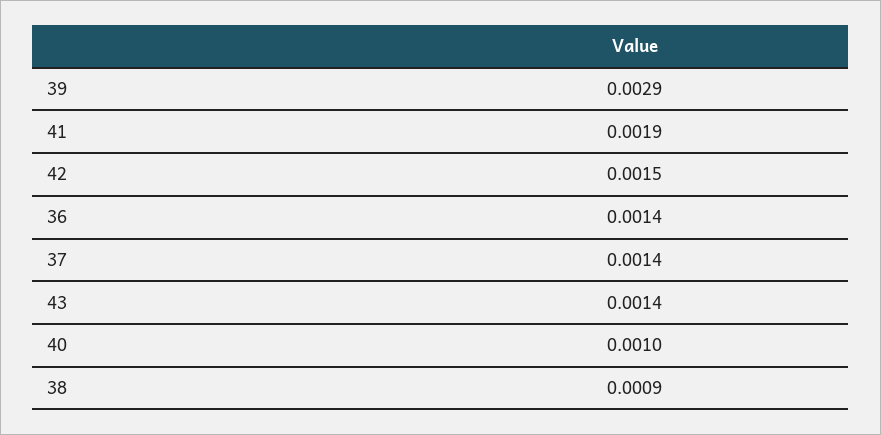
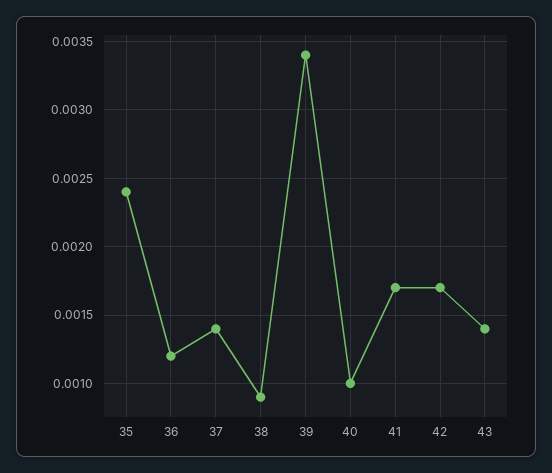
39: 0.0029 -> 0.0034
41: 0.0019 -> 0.0017
42: 0.0015 -> 0.0017
36: 0.0014 -> 0.0012
35: none -> 0.0024

